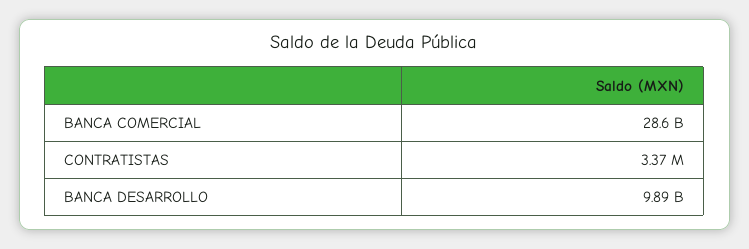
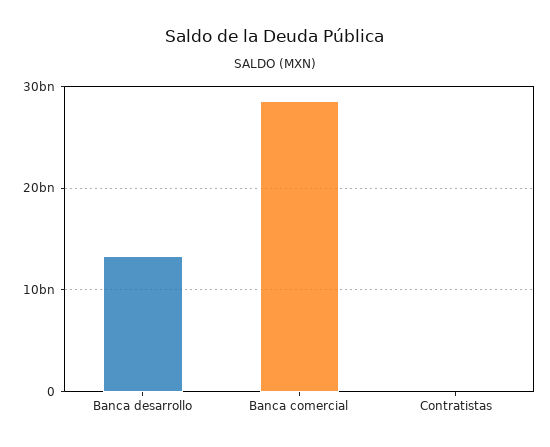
BANCA DESARROLLO: 9890000000 -> 13000000000

